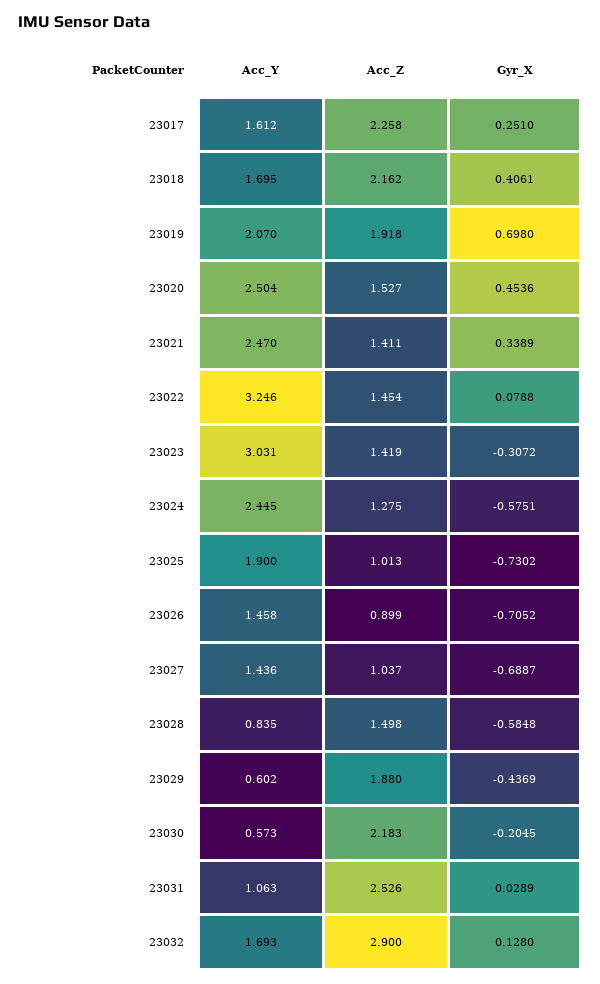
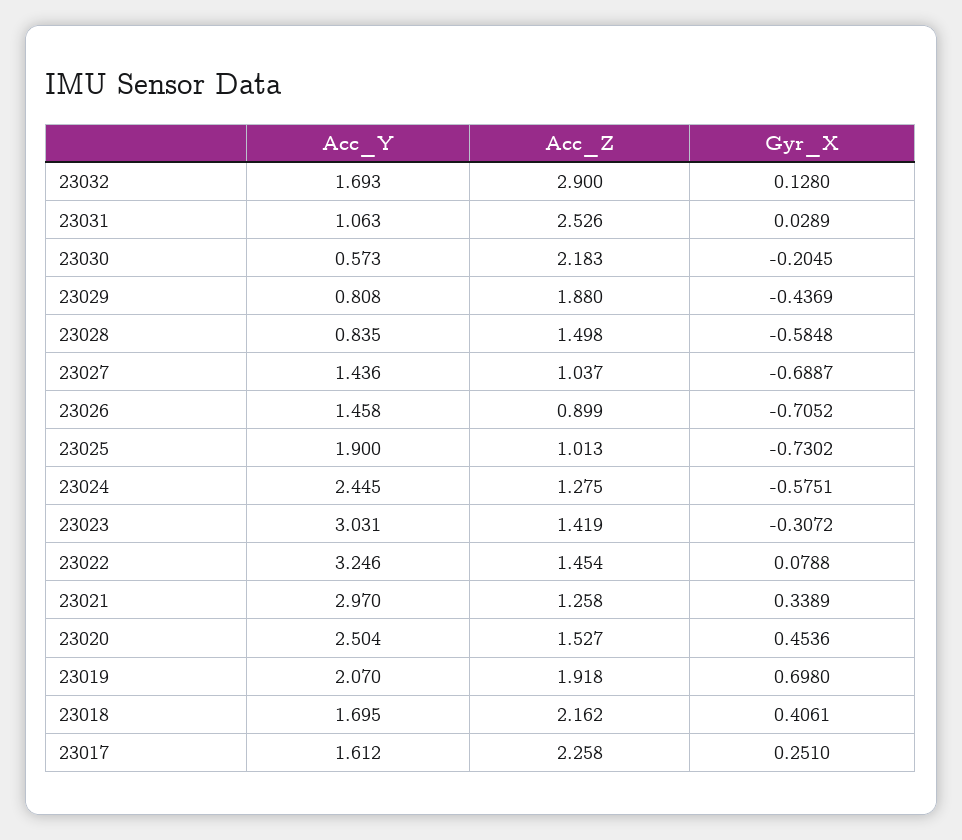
Acc_Y, 23021: 2.47 -> 2.97
Acc_Z, 23021: 1.411 -> 1.258
Acc_Y, 23029: 0.602 -> 0.808

